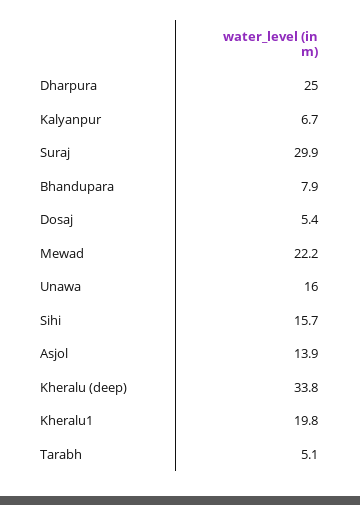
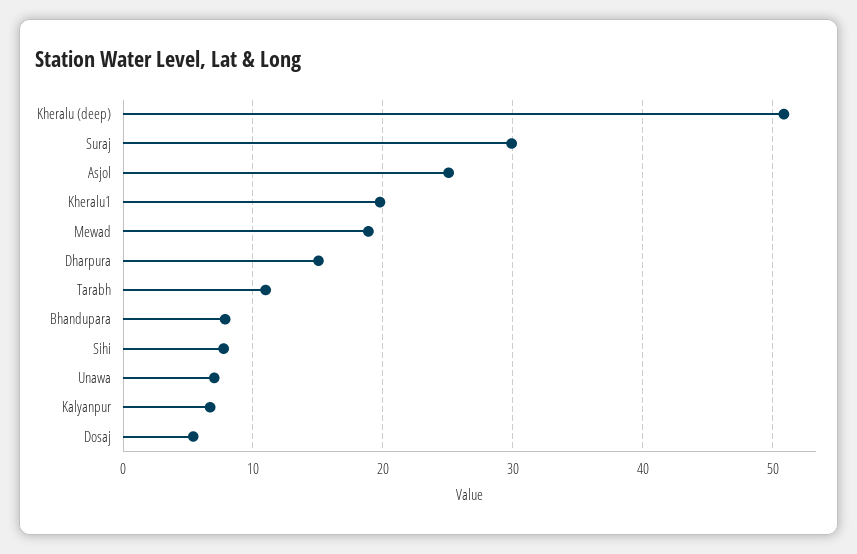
Dharpura: 25 -> 15
Mewad: 22.2 -> 19
Unawa: 16 -> 7
Sihi: 15.7 -> 8
Asjol: 13.9 -> 25
Kheralu (deep): 33.8 -> 51
Tarabh: 5.1 -> 11

